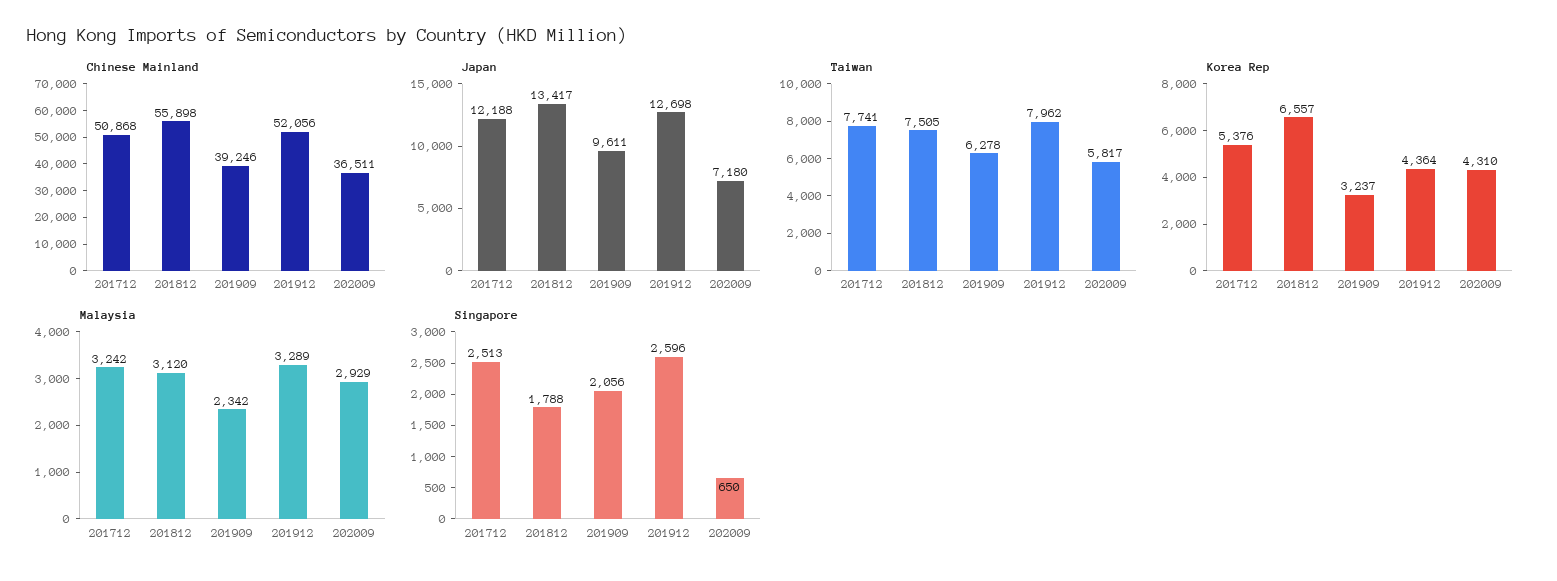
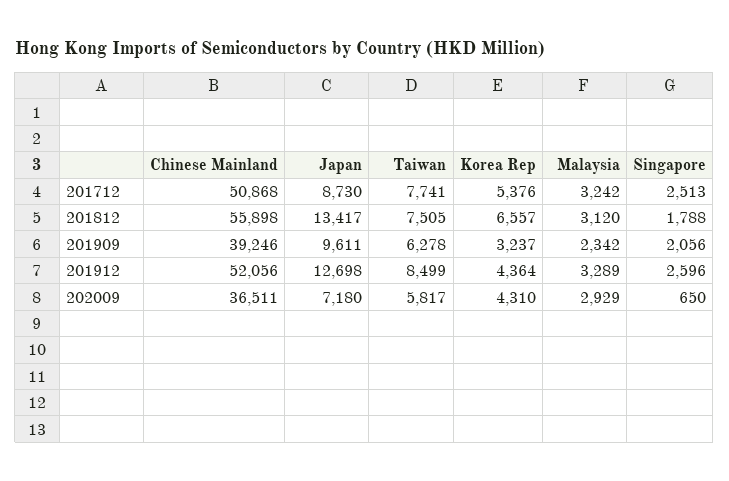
Japan, 201712: 12188 -> 8730
Taiwan, 201912: 7962 -> 8499

